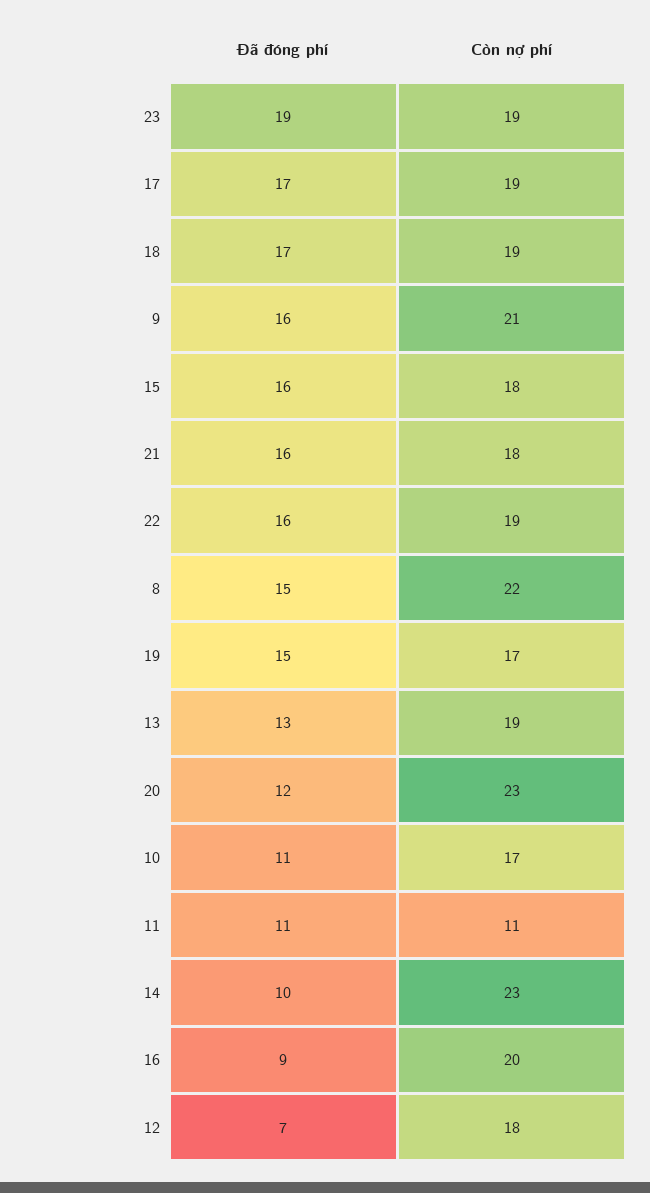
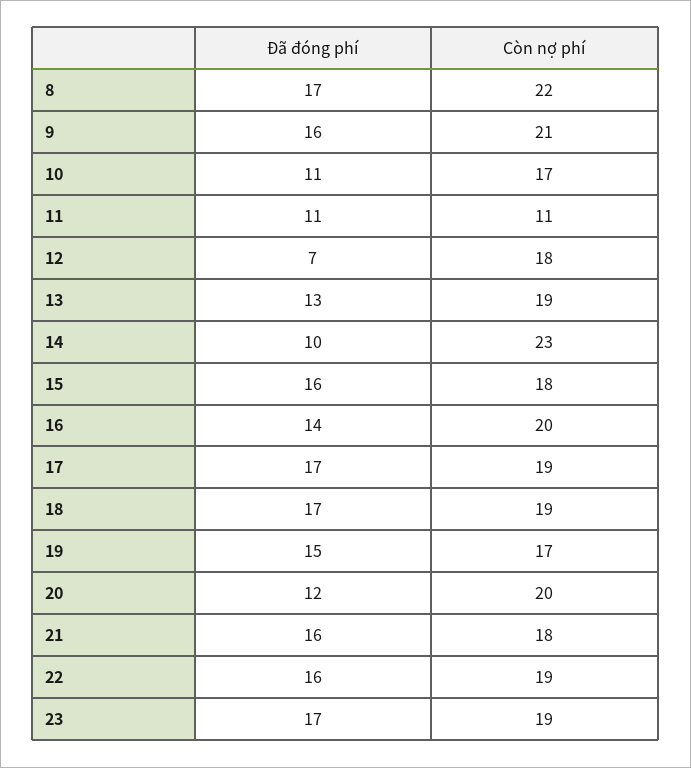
Đã đóng phí, 23: 19 -> 17
Đã đóng phí, 8: 15 -> 17
Còn nợ phí, 20: 23 -> 20
Đã đóng phí, 16: 9 -> 14

